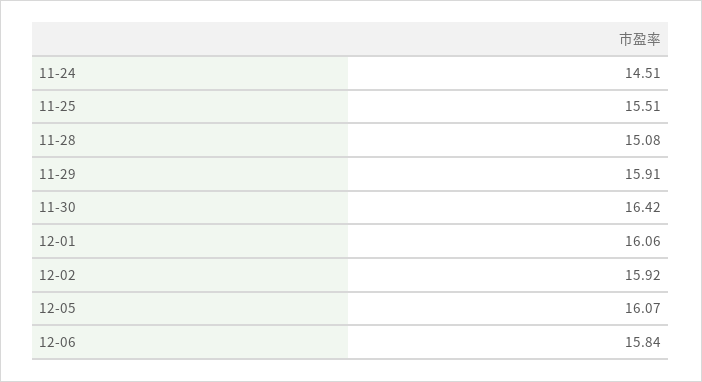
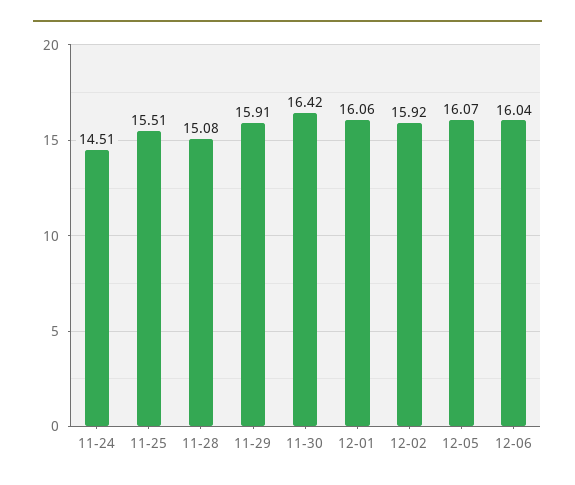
12-06: 15.84 -> 16.04

